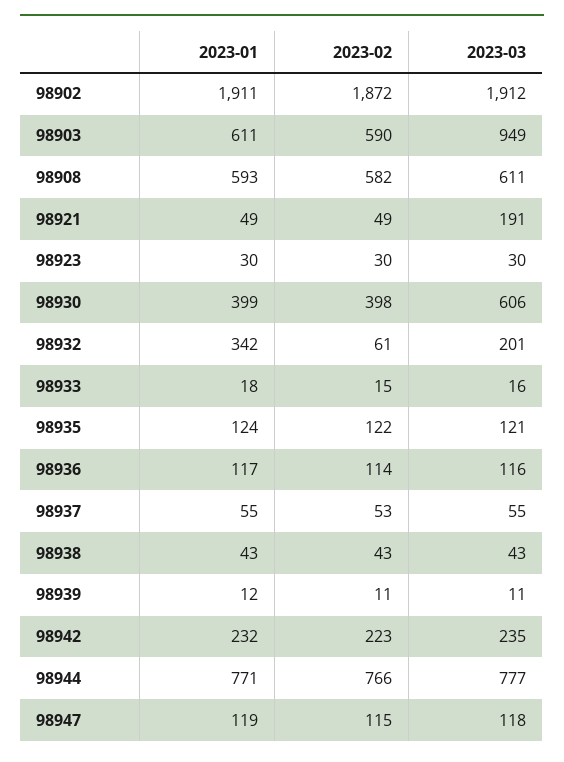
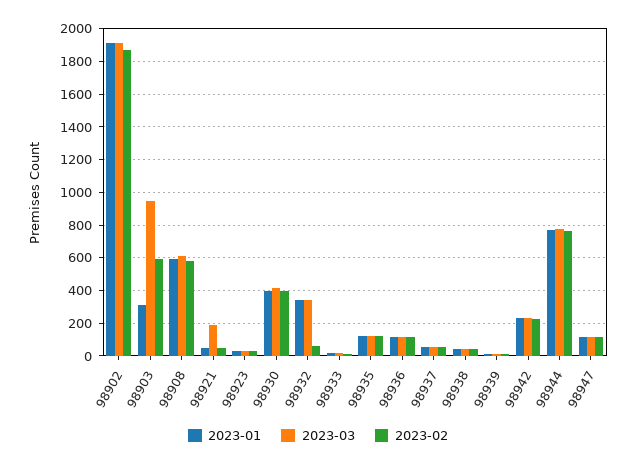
2023-01, 98903: 611 -> 300
2023-03, 98930: 606 -> 400
2023-03, 98932: 201 -> 350

